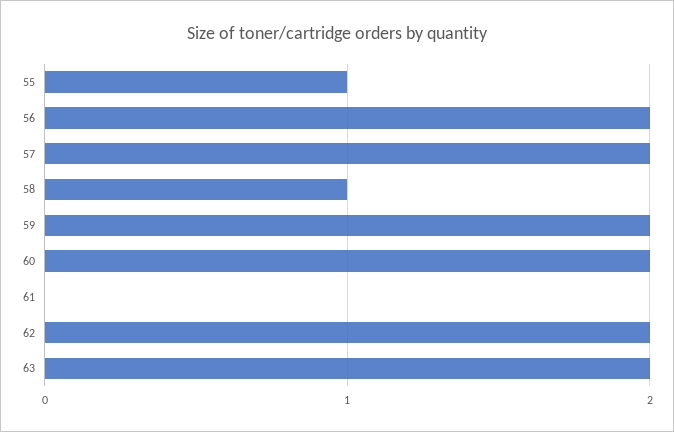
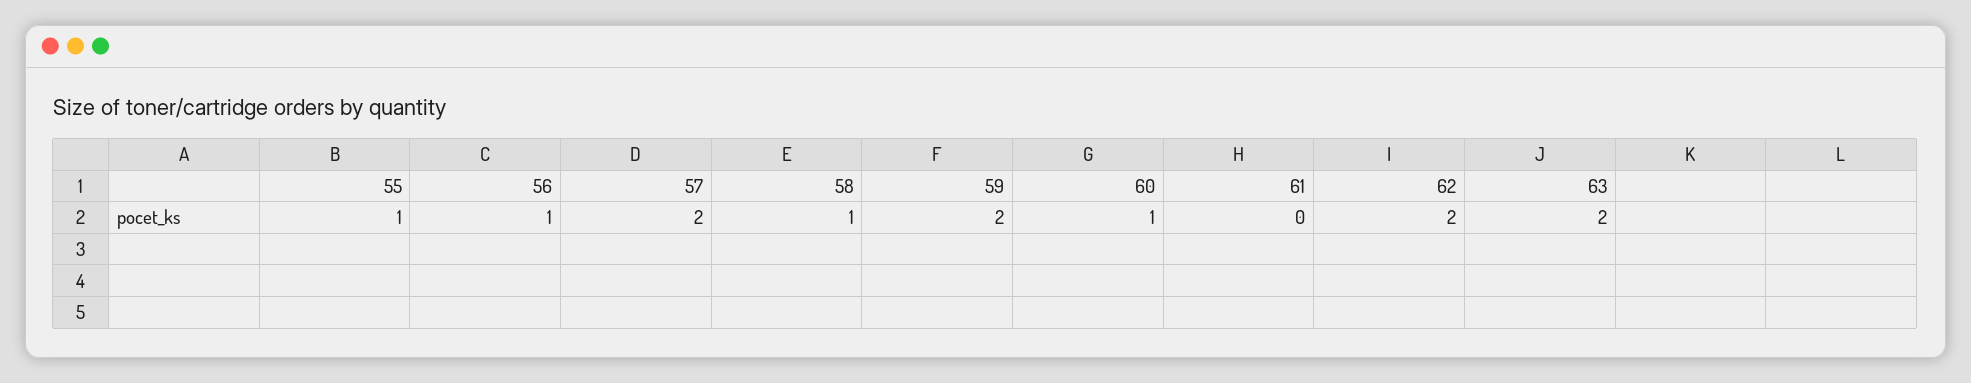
56: 2 -> 1
60: 2 -> 1

